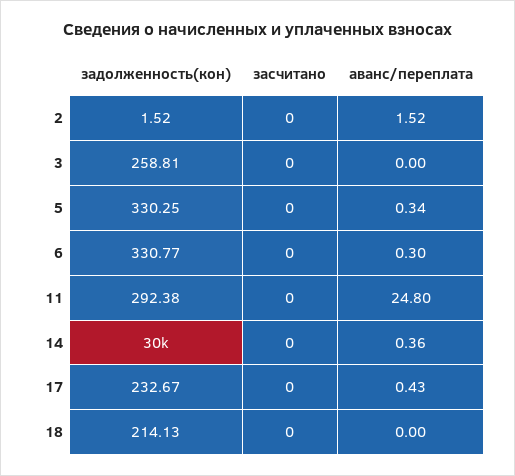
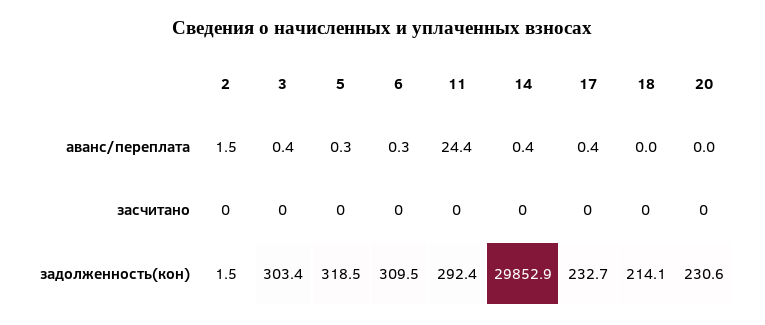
задолженность(кон), 3: 258.81 -> 303.4
аванс/переплата, 3: 0 -> 0.4
задолженность(кон), 5: 330.25 -> 318.5
задолженность(кон), 6: 330.77 -> 309.5
аванс/переплата, 11: 24.8 -> 24.4
аванс/переплата, 20: none -> 0
засчитано, 20: none -> 0
задолженность(кон), 20: none -> 230.6

